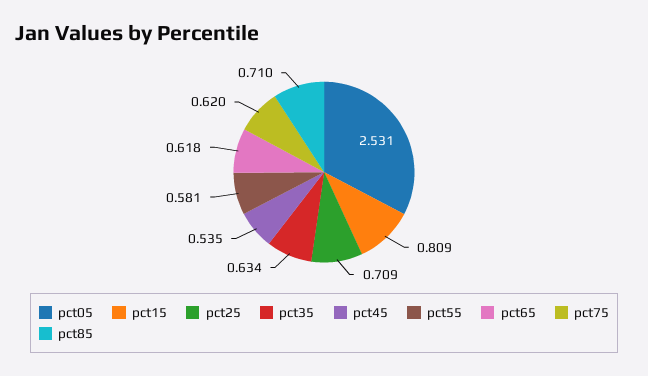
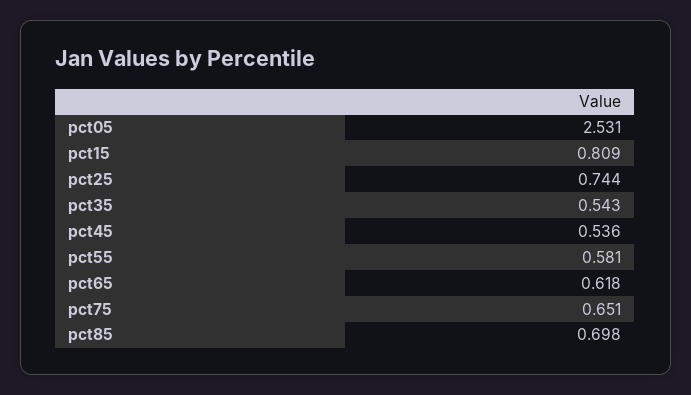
pct25: 0.709 -> 0.744
pct35: 0.634 -> 0.543
pct45: 0.535 -> 0.536
pct75: 0.62 -> 0.651
pct85: 0.71 -> 0.698

